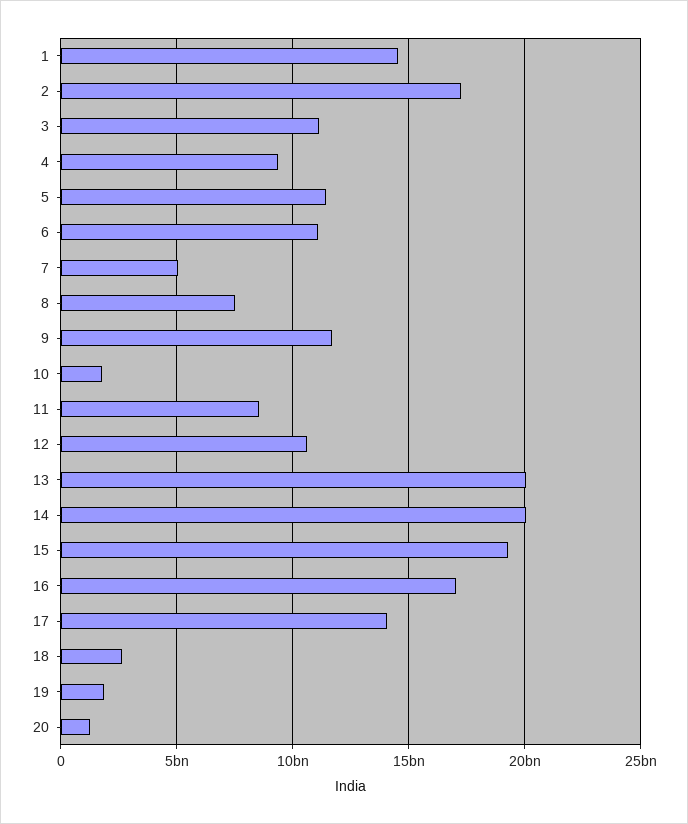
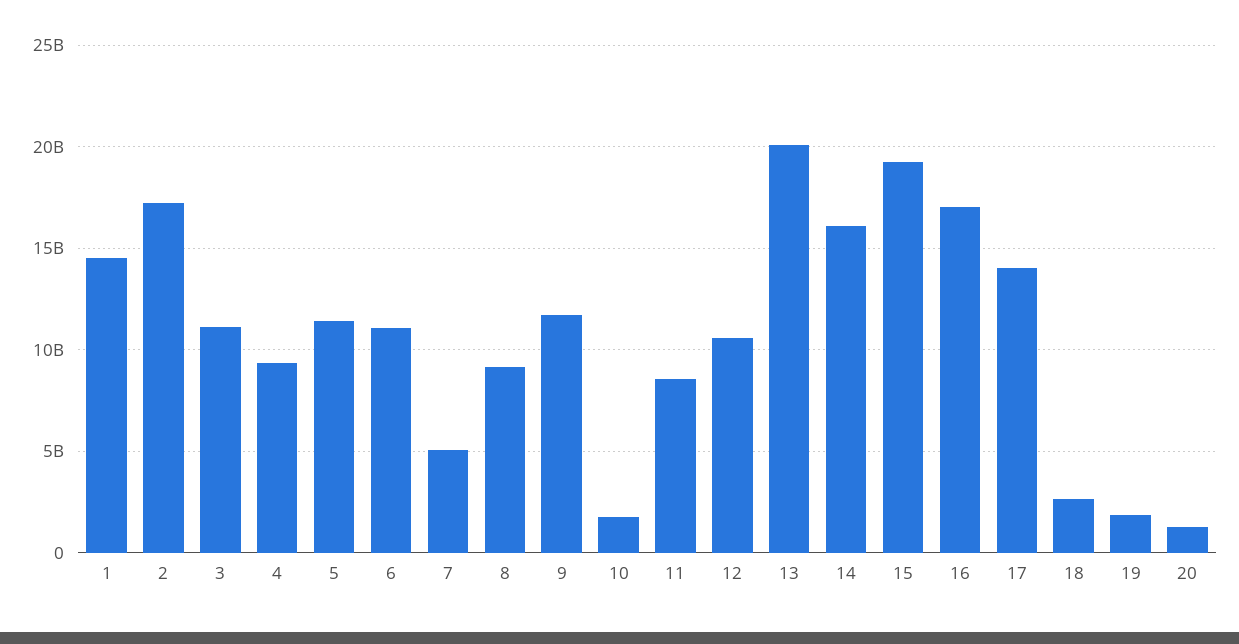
8: 7500000000 -> 9000000000
14: 20000000000 -> 16000000000

